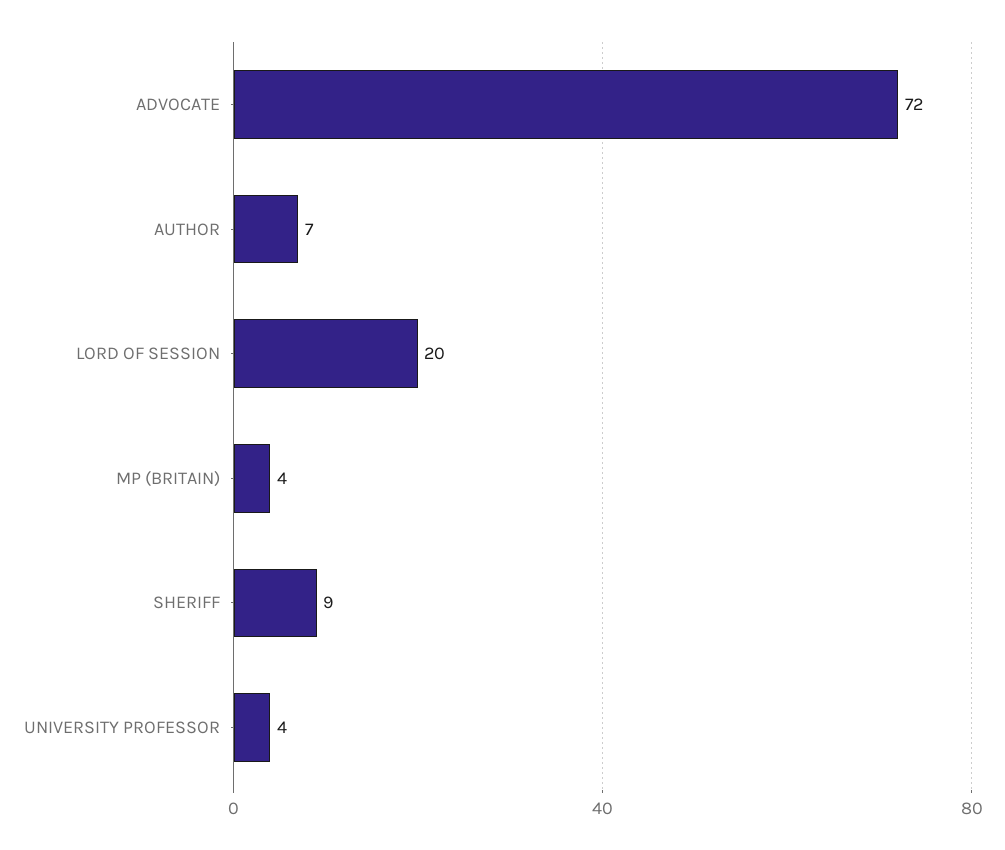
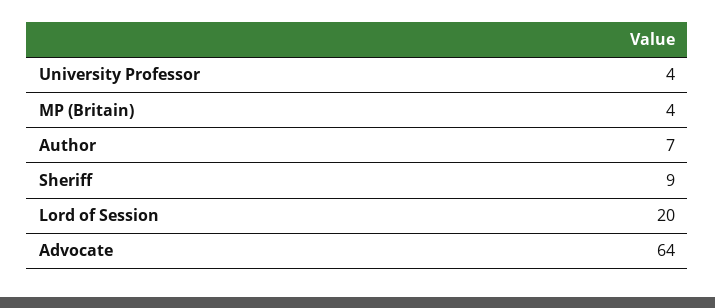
ADVOCATE: 72 -> 64

